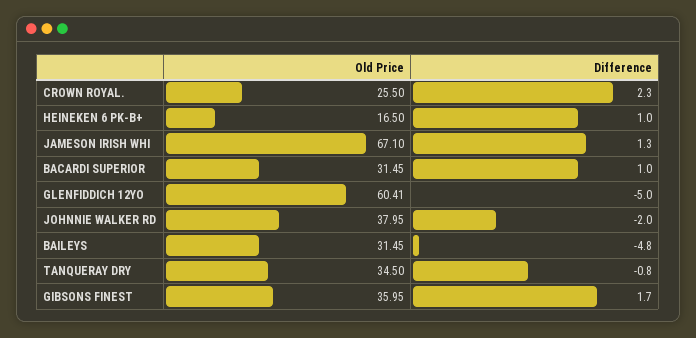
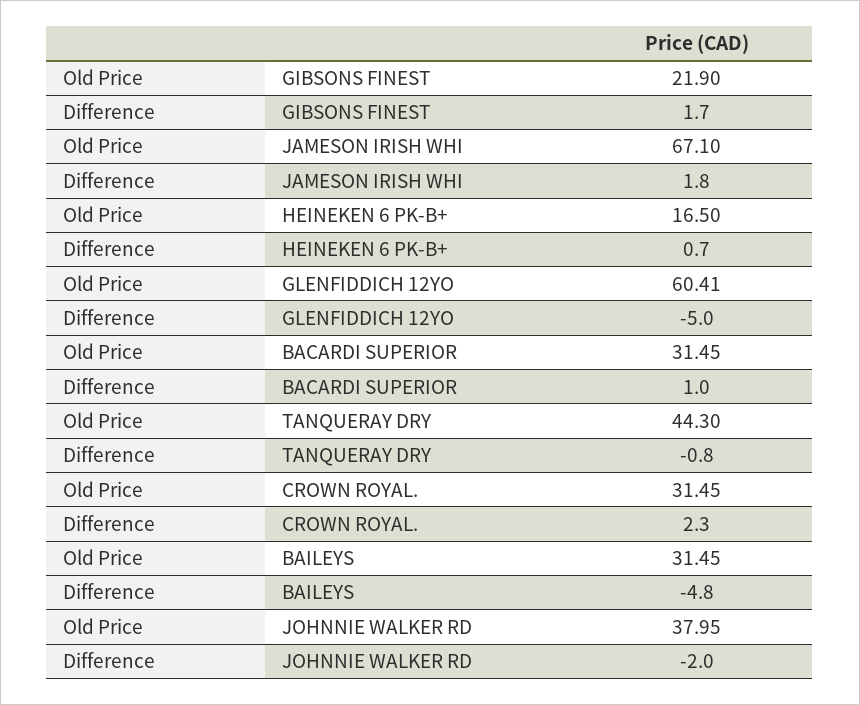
Old Price, CROWN ROYAL.: 25.5 -> 31.45
Difference, HEINEKEN 6 PK-B+: 1 -> 0.7
Difference, JAMESON IRISH WHI: 1.3 -> 1.8
Old Price, TANQUERAY DRY: 34.5 -> 44.3
Old Price, GIBSONS FINEST: 35.95 -> 21.9

